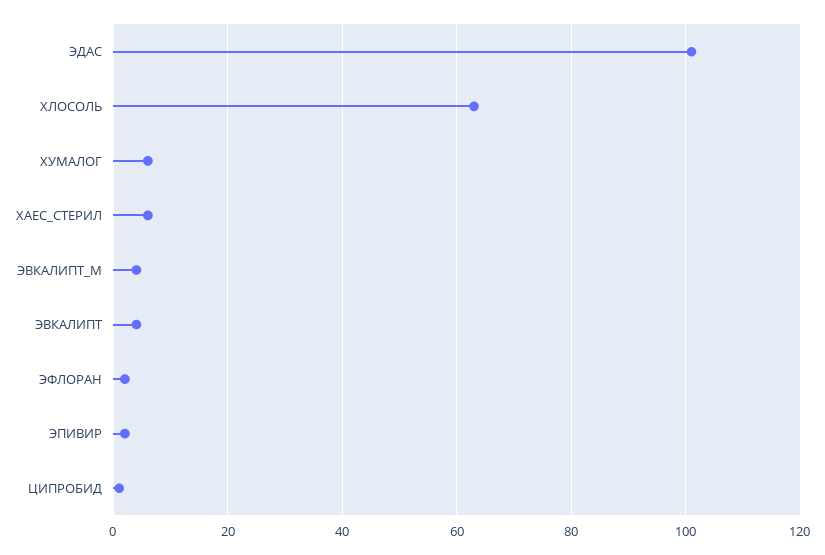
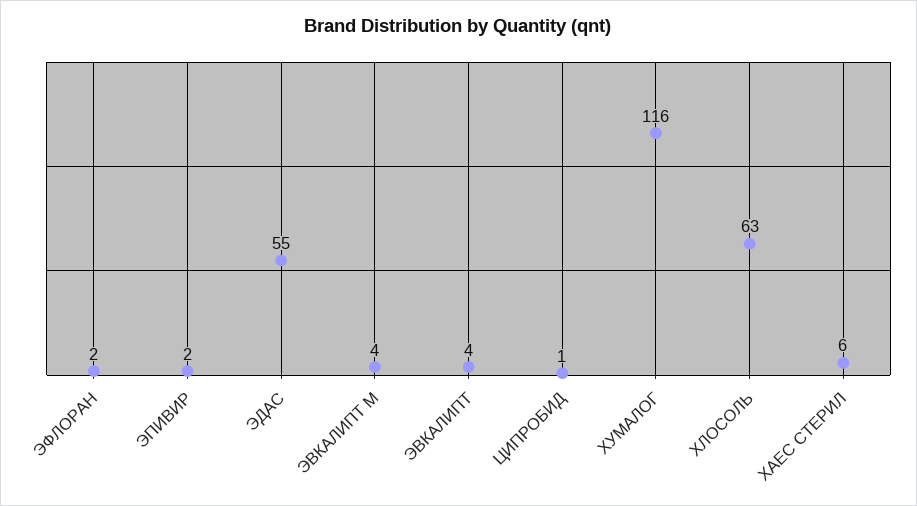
ЭДАС: 100 -> 55
ХУМАЛОГ: 5 -> 116

